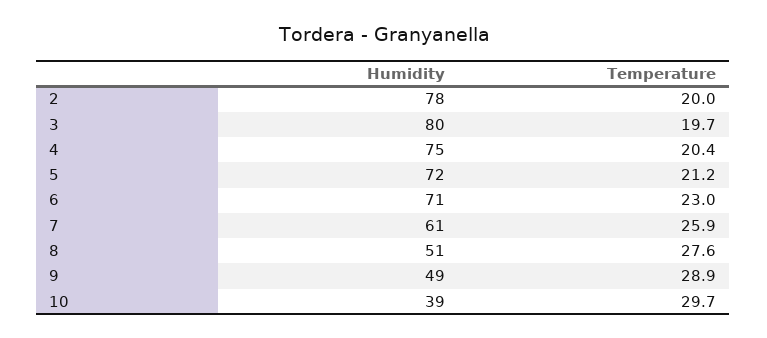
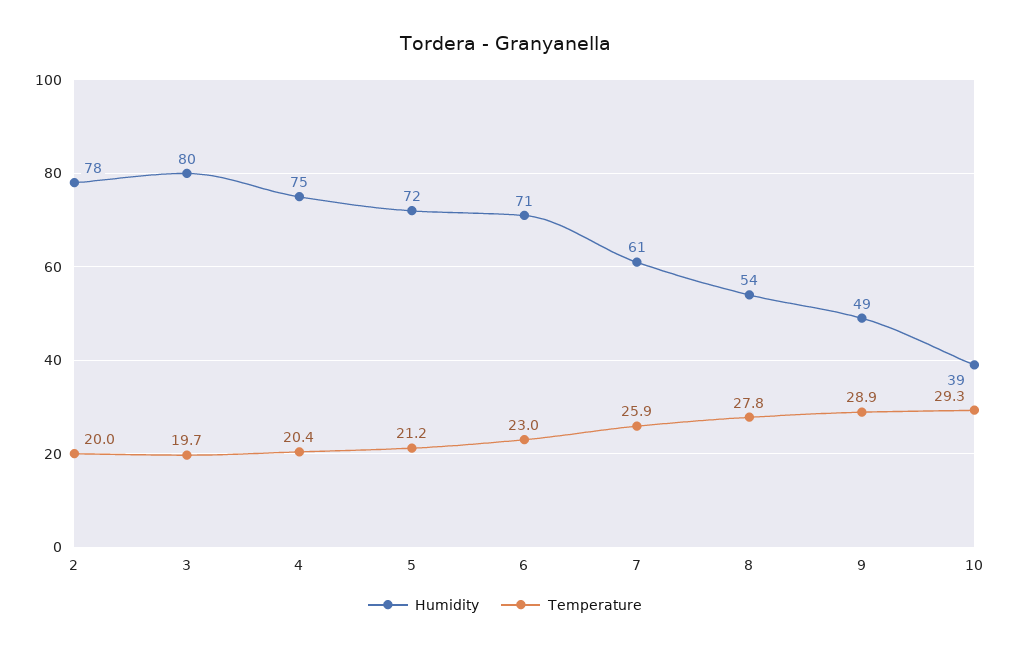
Humidity, 8: 51 -> 54
Temperature, 8: 27.6 -> 27.8
Temperature, 10: 29.7 -> 29.3

